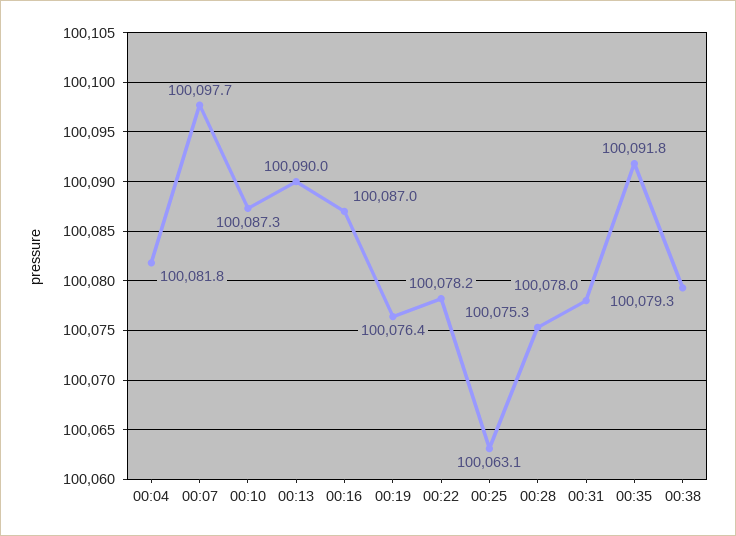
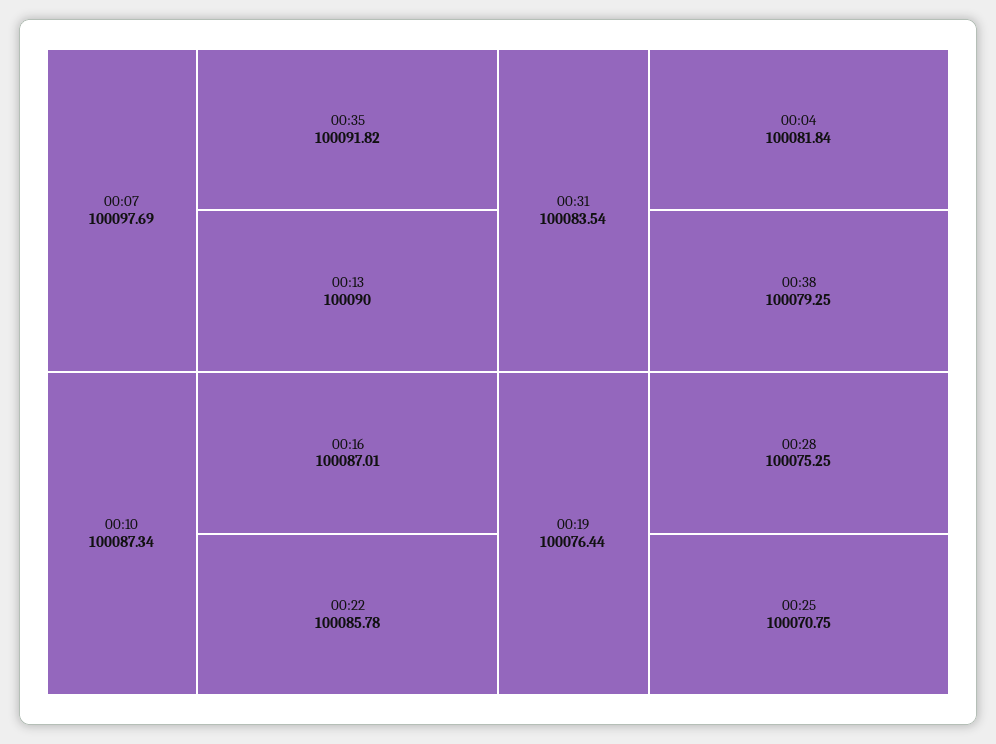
00:22: 100078.2 -> 100085.78
00:25: 100063.1 -> 100070.75
00:31: 100078 -> 100083.54

